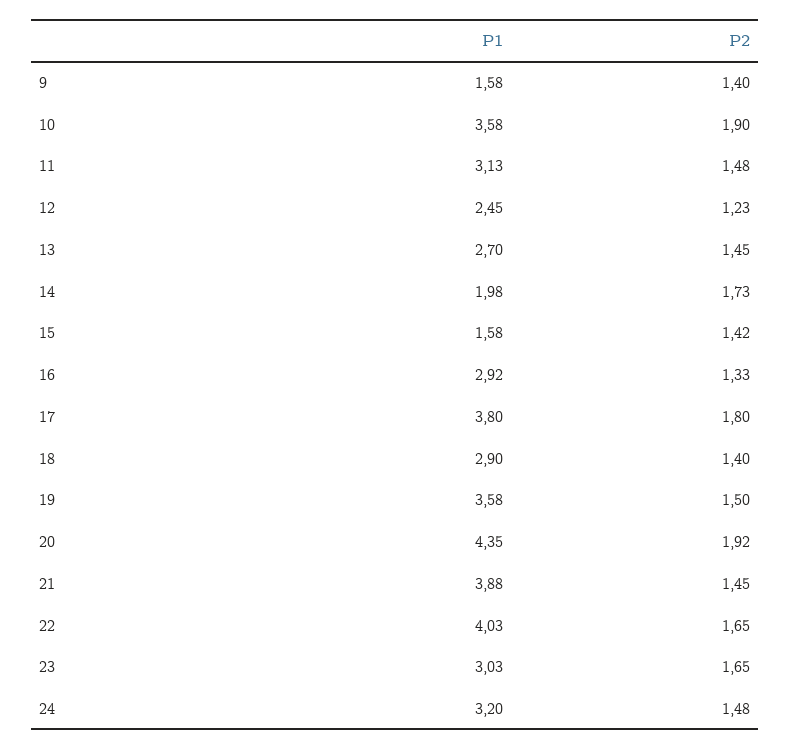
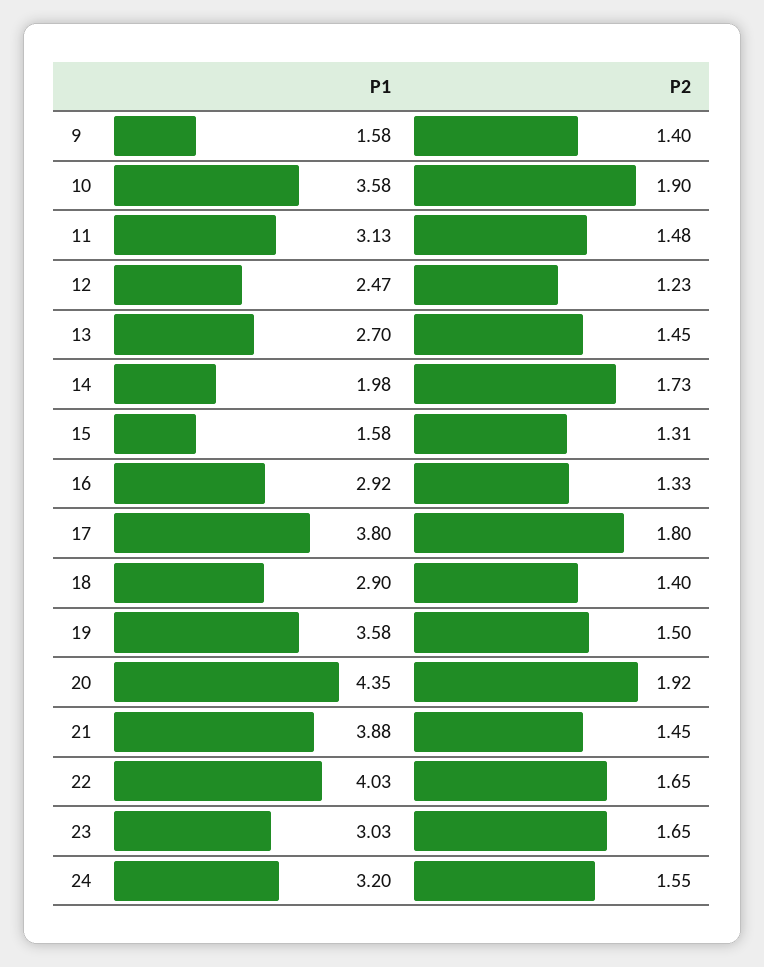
P1, 12: 2.45 -> 2.47
P2, 15: 1.42 -> 1.31
P2, 24: 1.48 -> 1.55

